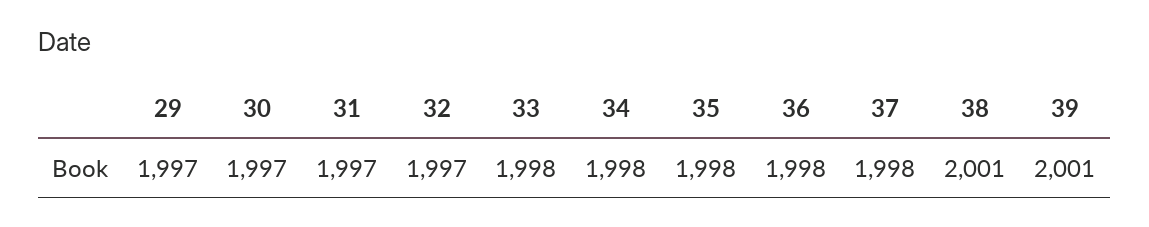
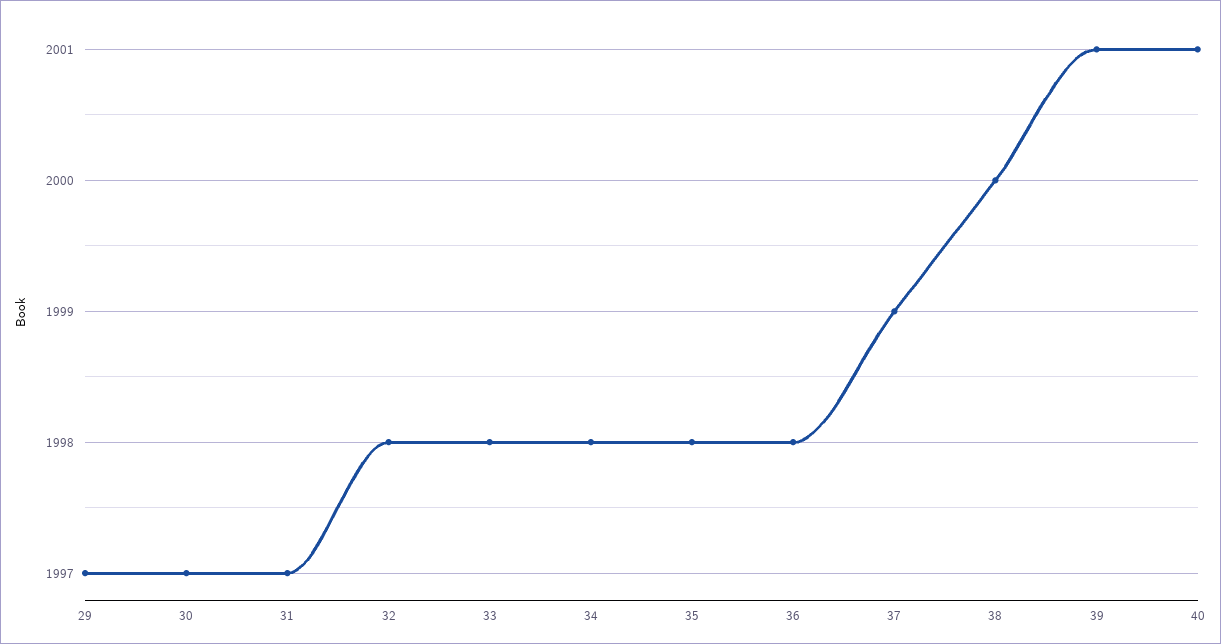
32: 1997 -> 1998
37: 1998 -> 1999
38: 2001 -> 2000
40: none -> 2001

